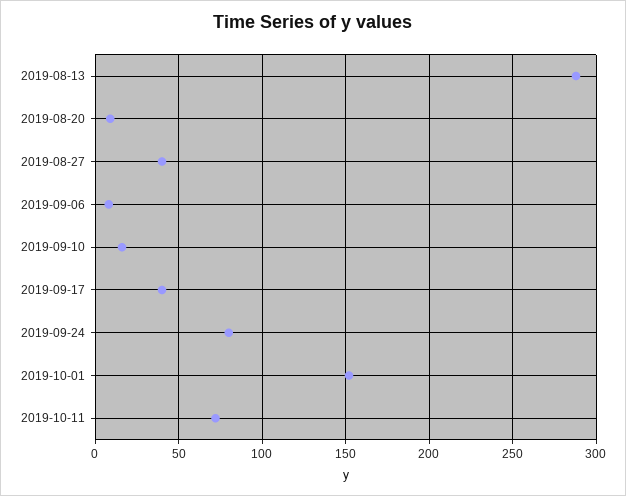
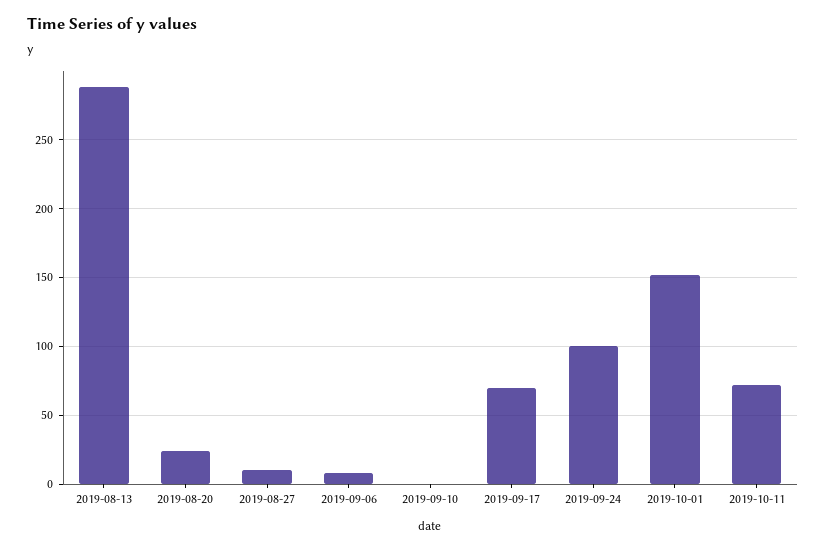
2019-08-20: 10 -> 25
2019-08-27: 40 -> 10
2019-09-10: 15 -> 0
2019-09-17: 40 -> 70
2019-09-24: 80 -> 100

